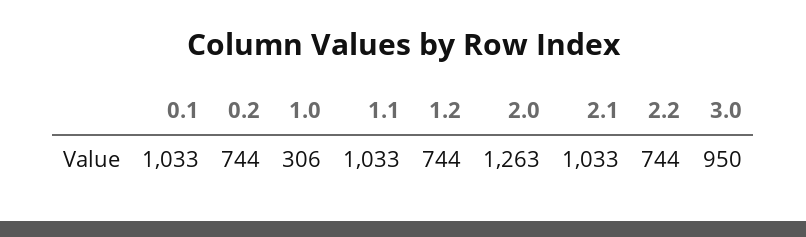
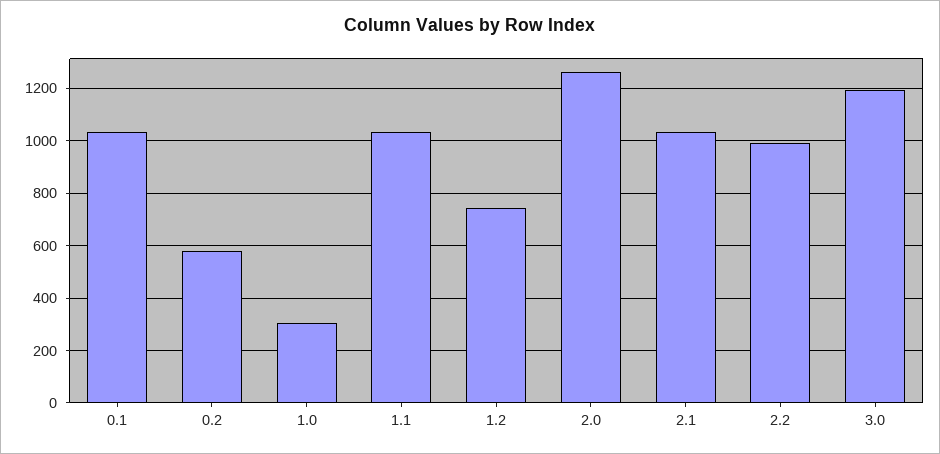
0.2: 744 -> 575
2.2: 744 -> 1000
3.0: 950 -> 1200

